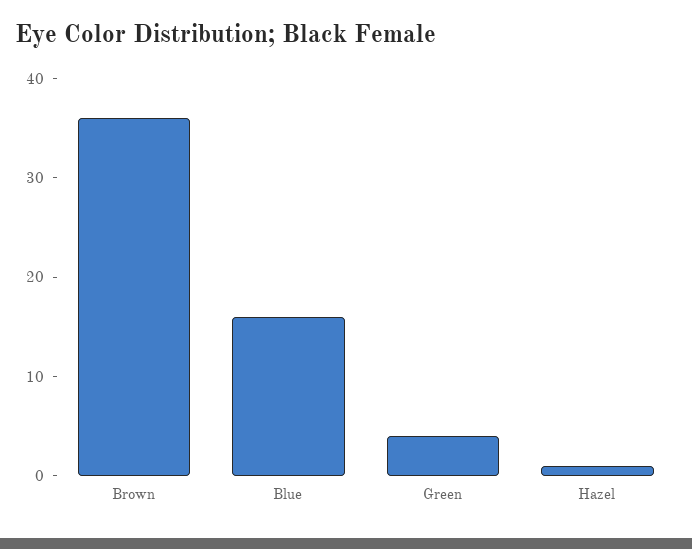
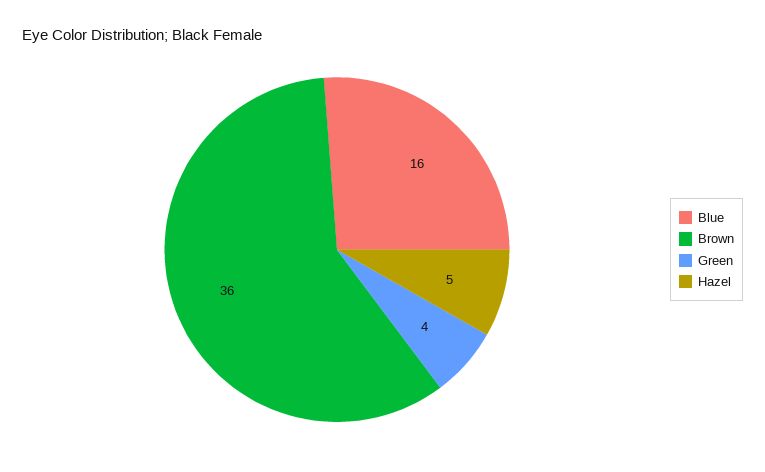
Hazel: 1 -> 5

